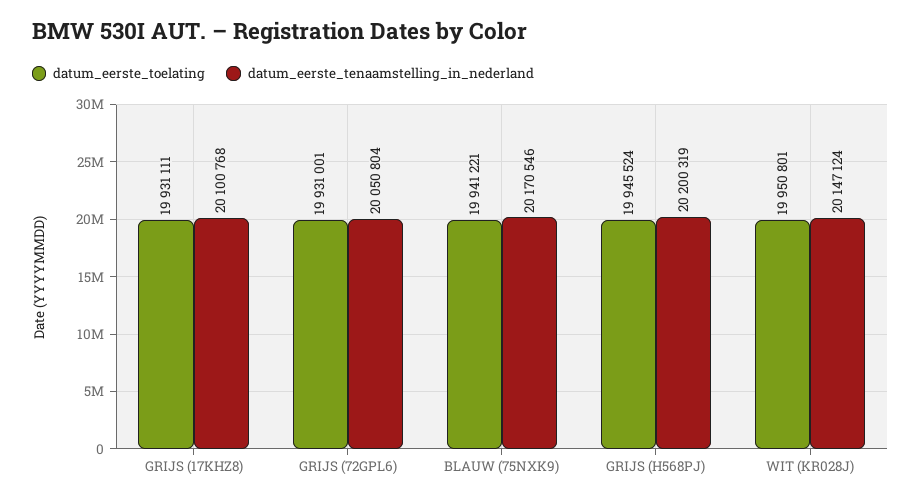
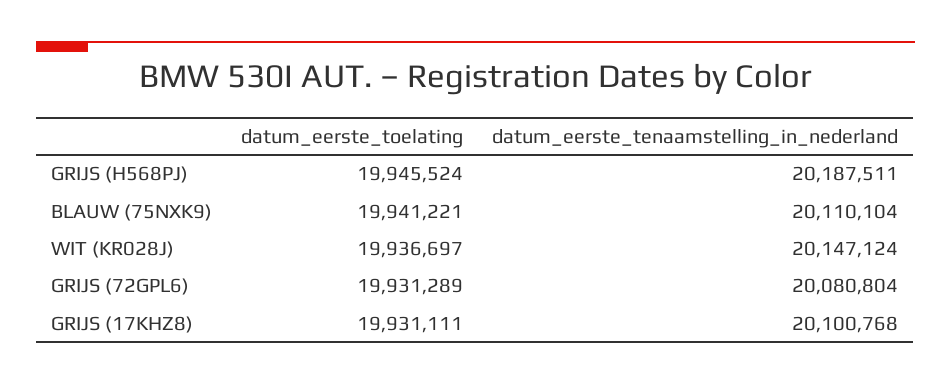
datum_eerste_toelating, GRIJS (72GPL6): 19931001 -> 19931289
datum_eerste_tenaamstelling_in_nederland, GRIJS (72GPL6): 20050804 -> 20080804
datum_eerste_tenaamstelling_in_nederland, BLAUW (75NXK9): 20170546 -> 20110104
datum_eerste_tenaamstelling_in_nederland, GRIJS (H568PJ): 20200319 -> 20187511
datum_eerste_toelating, WIT (KR028J): 19950801 -> 19936697

